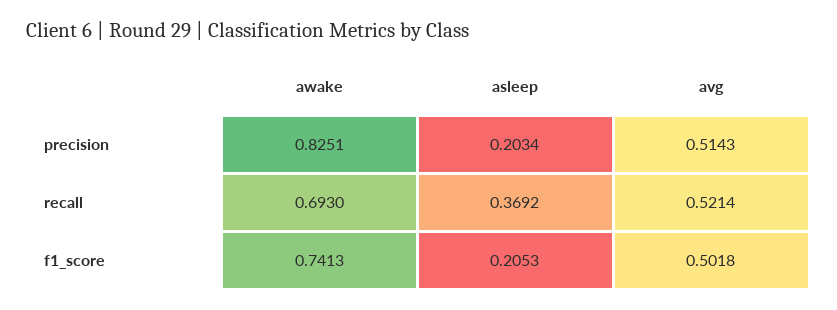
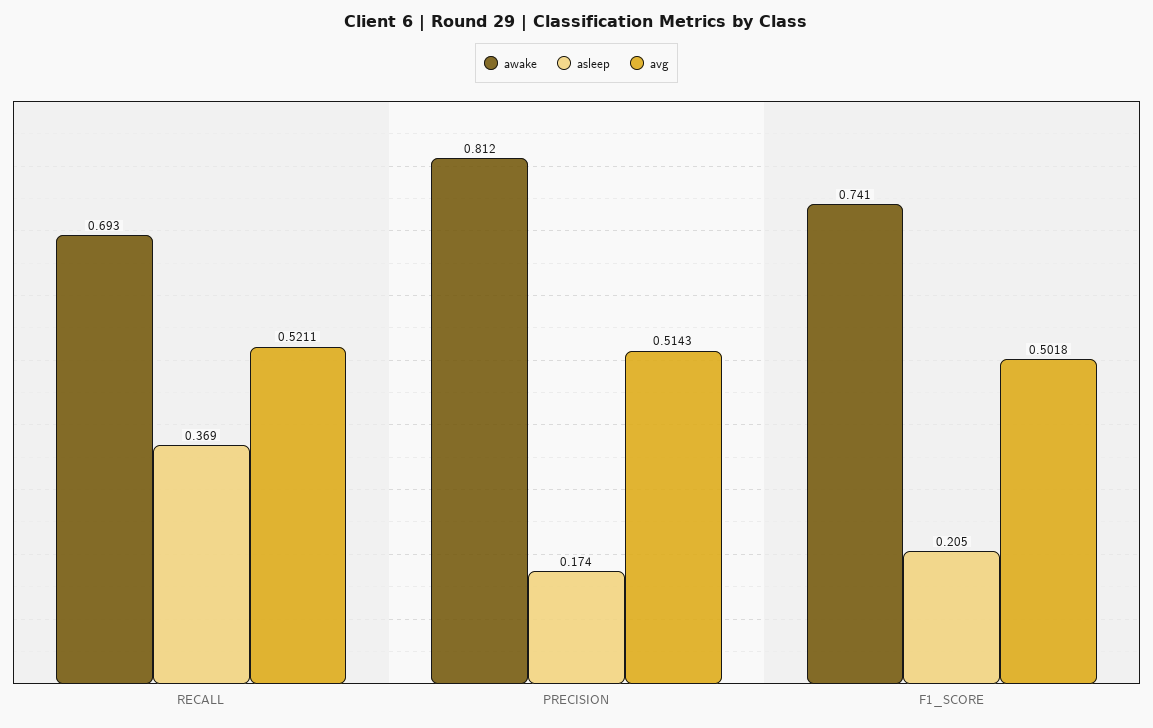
awake, precision: 0.8251 -> 0.812
asleep, precision: 0.2034 -> 0.174
avg, recall: 0.5214 -> 0.5211

